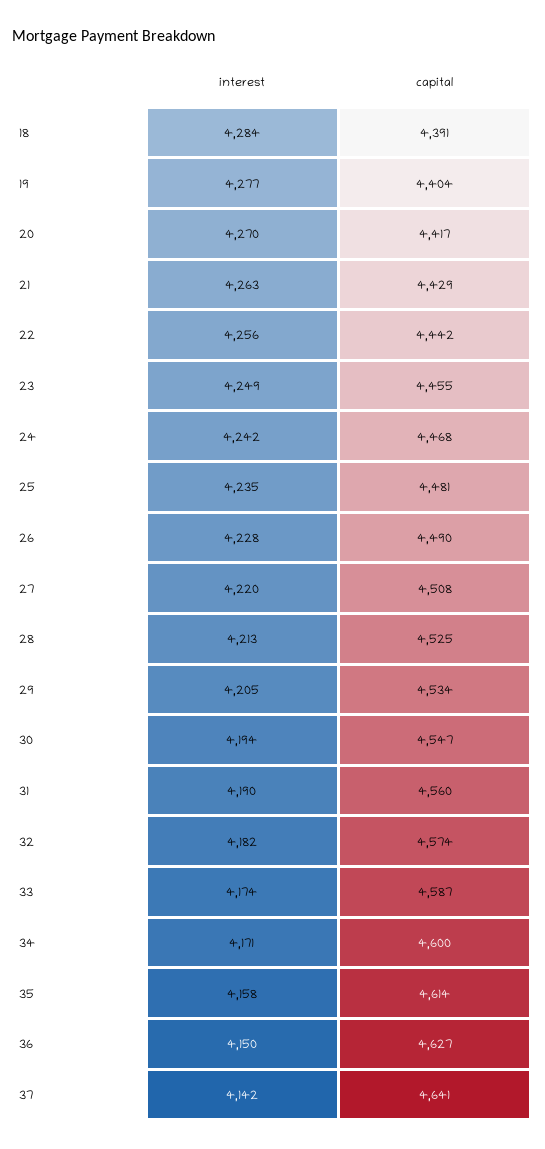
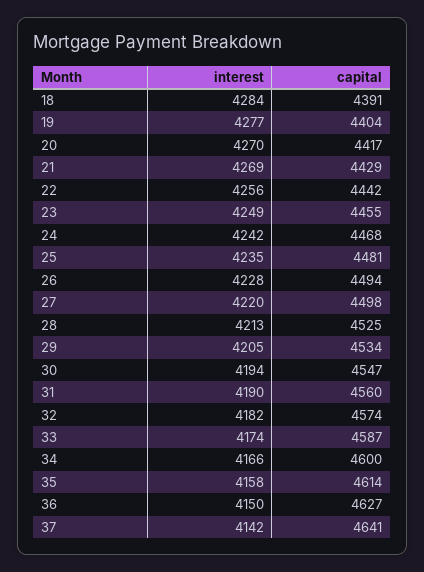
interest, 21: 4263 -> 4269
capital, 26: 4490 -> 4494
capital, 27: 4508 -> 4498
interest, 34: 4171 -> 4166

